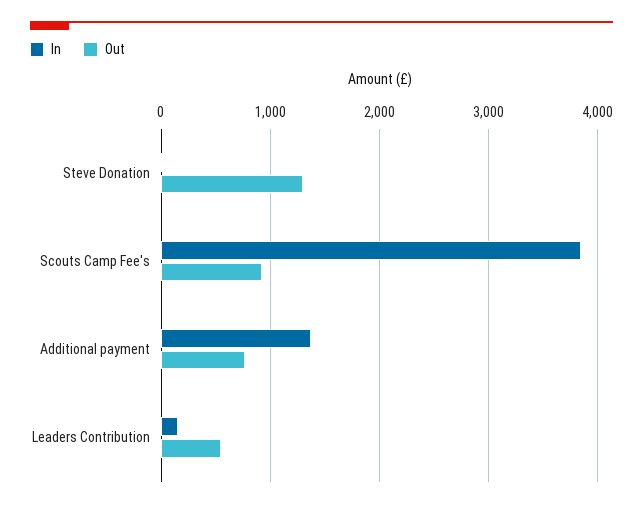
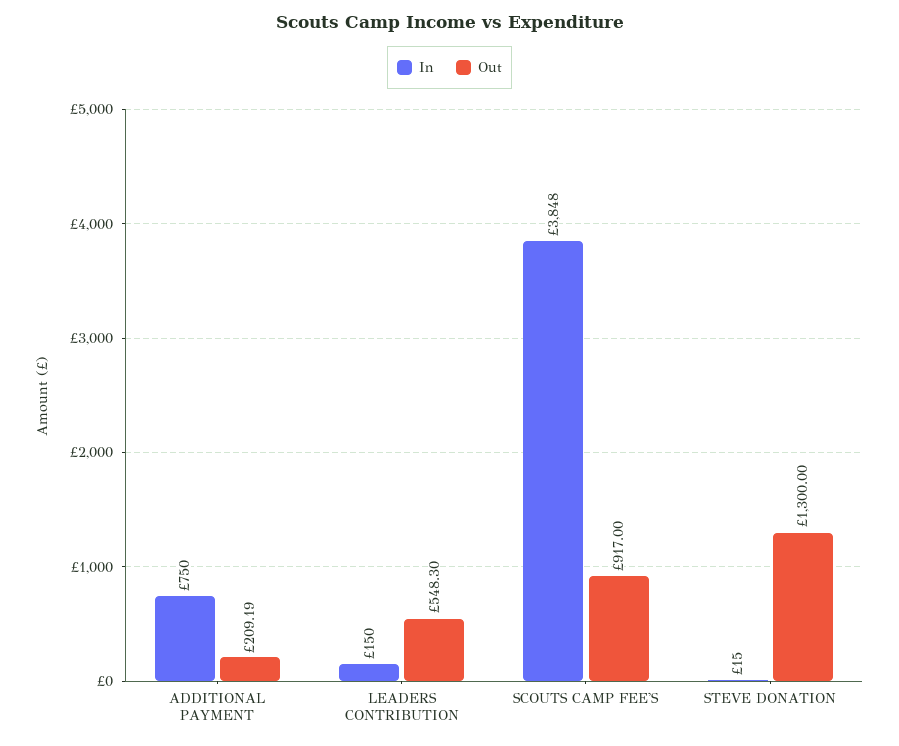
In, Additional payment: 1400 -> 750
Out, Additional payment: 800 -> 209.19

